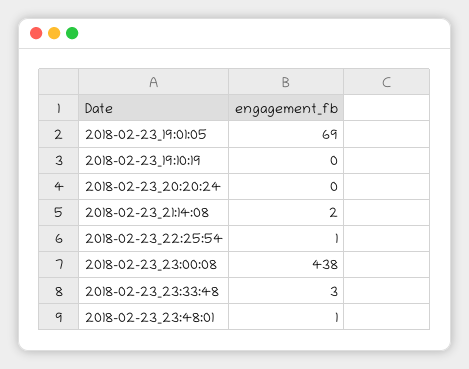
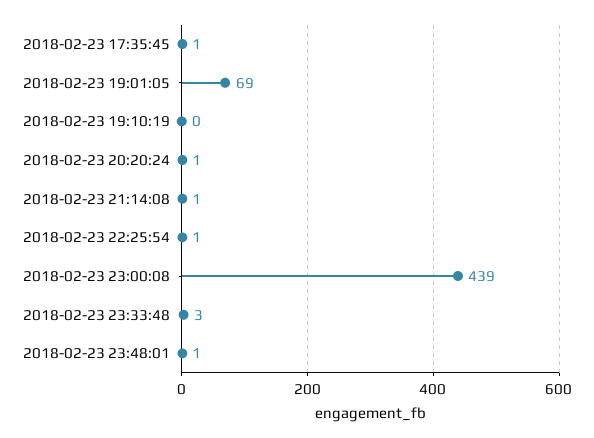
2018-02-23_20:20:24: 0 -> 1
2018-02-23_21:14:08: 2 -> 1
2018-02-23_23:00:08: 438 -> 439
2018-02-23 17:35:45: none -> 1

